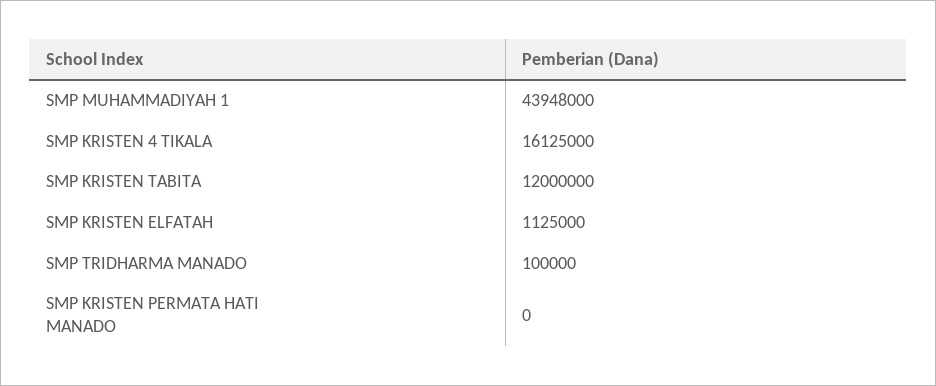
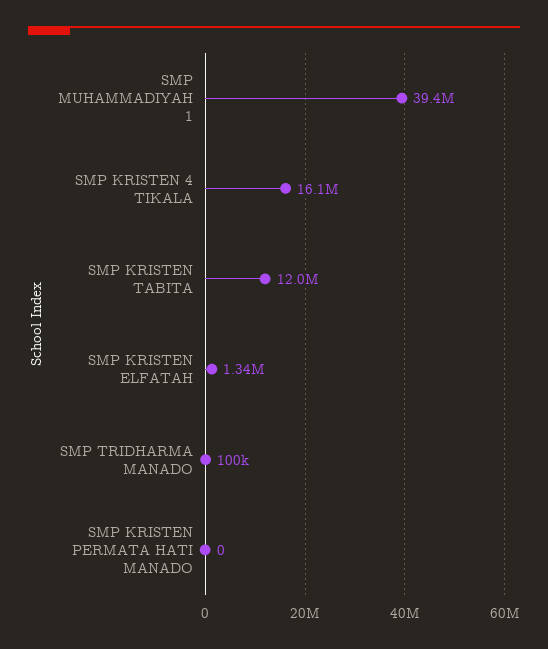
SMP MUHAMMADIYAH 1: 43948000 -> 39400000
SMP KRISTEN ELFATAH: 1125000 -> 1340000

